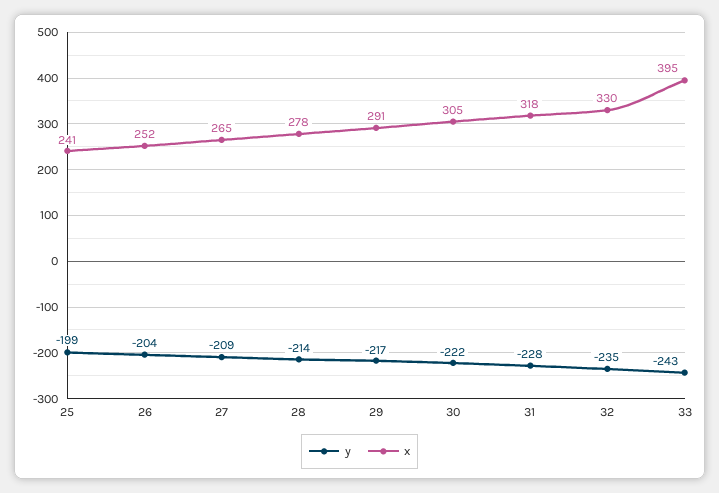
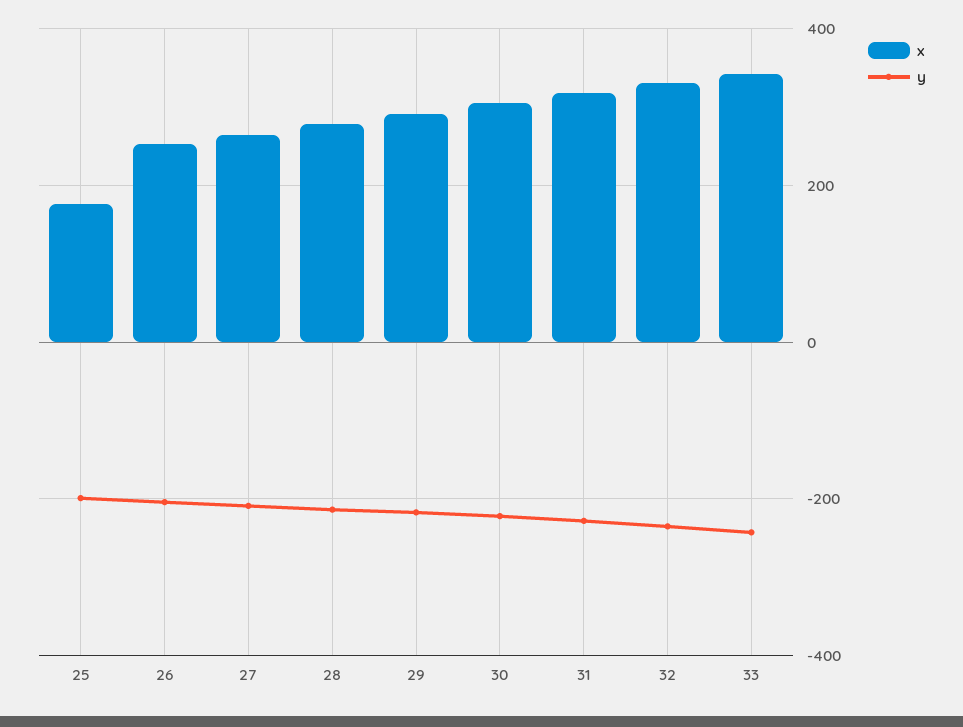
x, 25: 241 -> 180
x, 33: 395 -> 340

